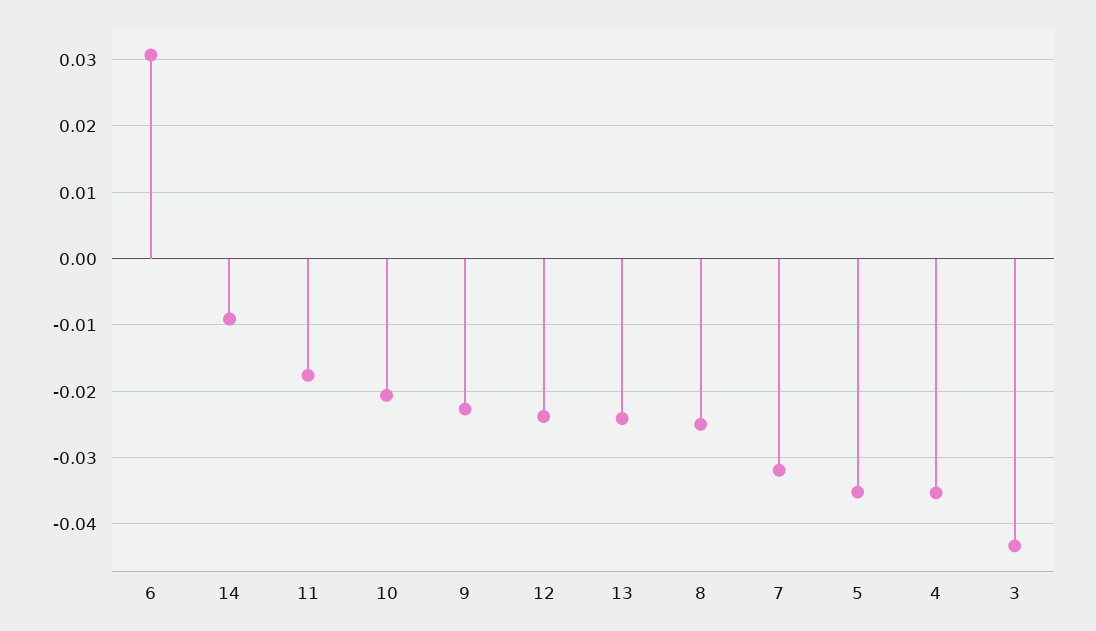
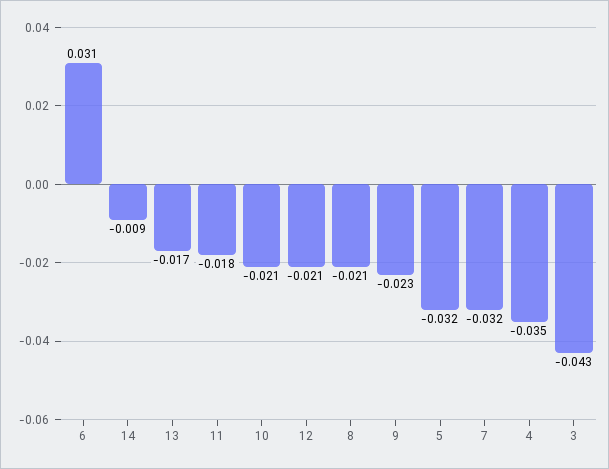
12: -0.024 -> -0.021
13: -0.024 -> -0.017
8: -0.025 -> -0.021
5: -0.035 -> -0.032

